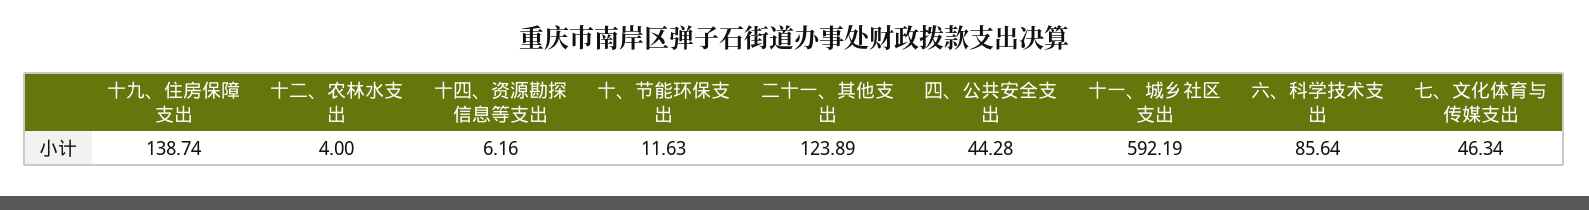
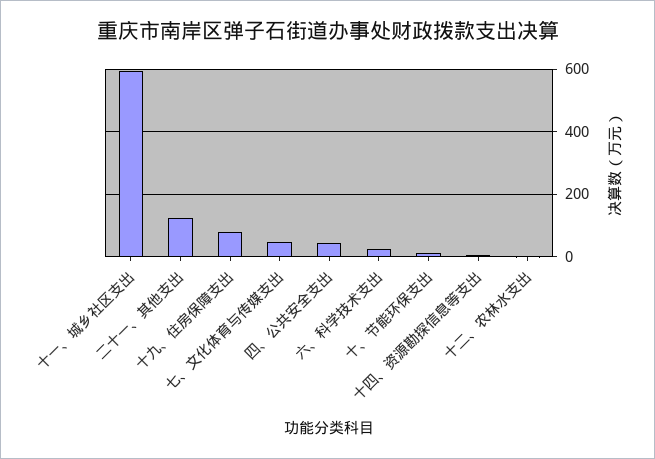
十九、住房保障支出: 138.74 -> 80
六、科学技术支出: 85.64 -> 20

